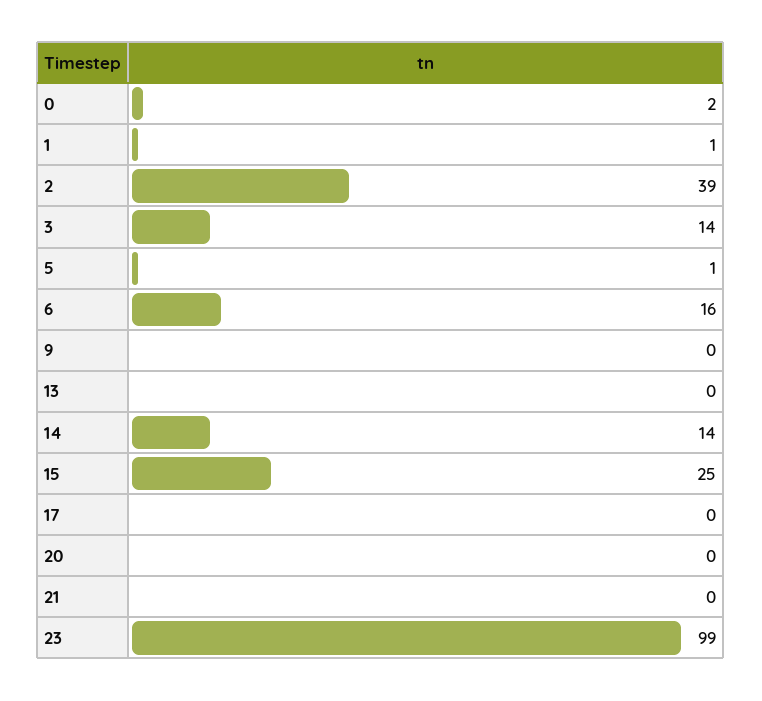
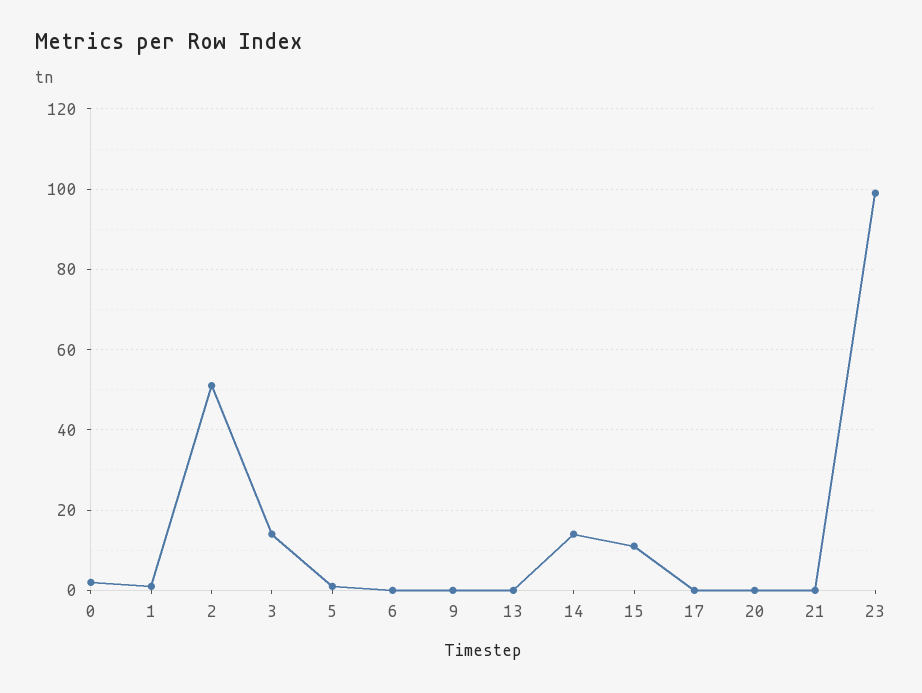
2: 39 -> 50
6: 16 -> 0
15: 25 -> 10

